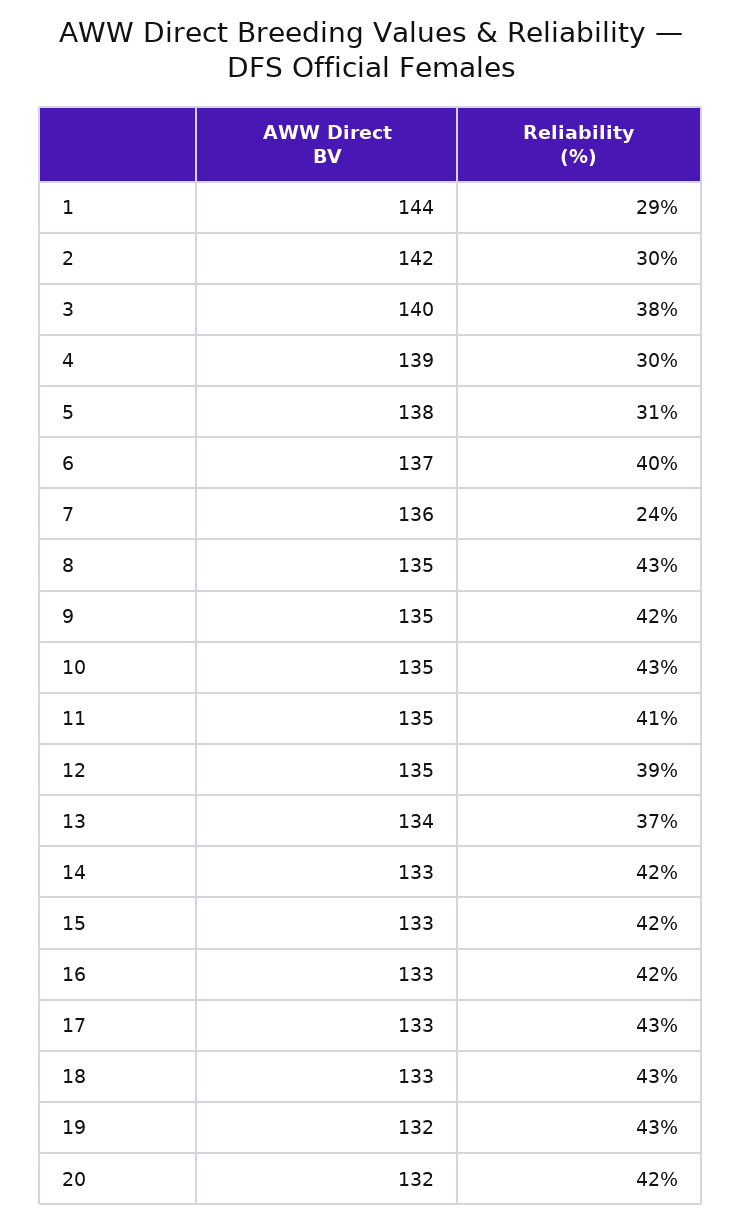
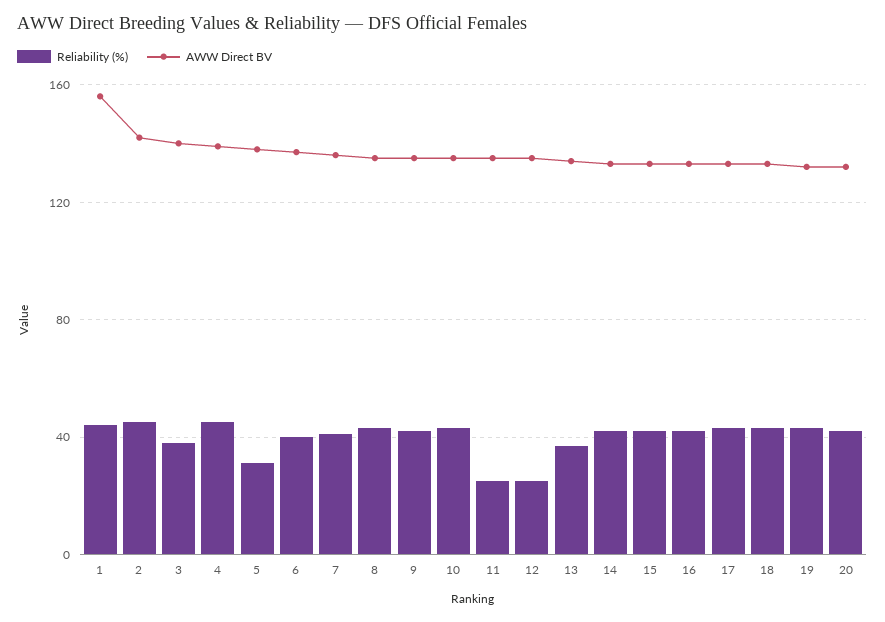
AWW Direct BV, 1: 144 -> 155
Reliability (%), 1: 29 -> 45
Reliability (%), 2: 30 -> 45
Reliability (%), 4: 30 -> 45
Reliability (%), 7: 24 -> 40
Reliability (%), 11: 41 -> 25
Reliability (%), 12: 39 -> 25

